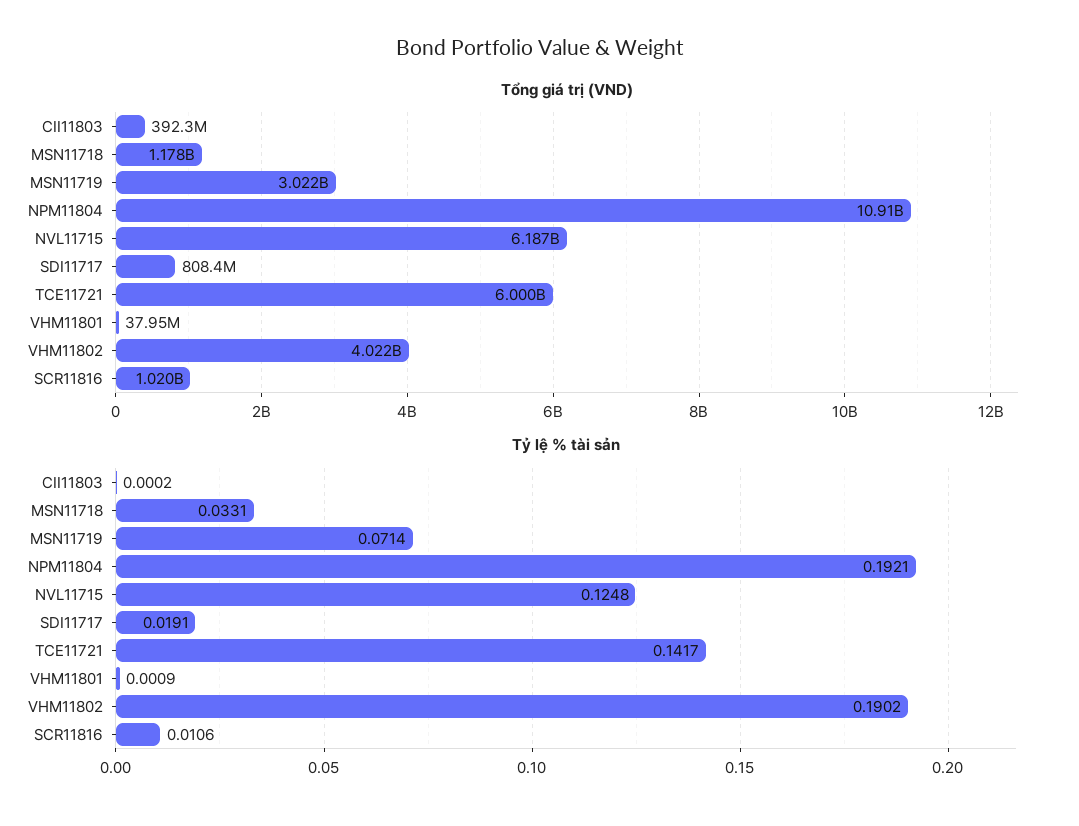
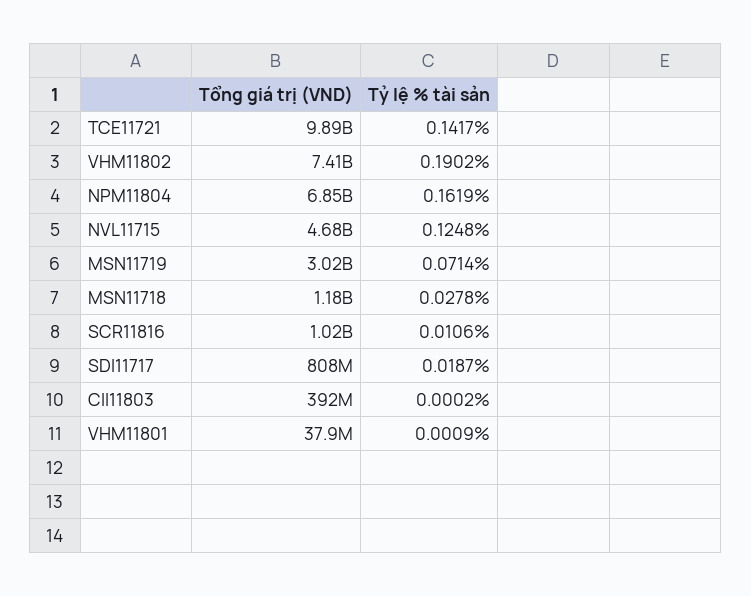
Tổng giá trị (VND), NPM11804: 10910000000 -> 6850000000
Tổng giá trị (VND), NVL11715: 6187000000 -> 4680000000
Tổng giá trị (VND), TCE11721: 6000000000 -> 9890000000
Tổng giá trị (VND), VHM11802: 4022000000 -> 7410000000
Tỷ lệ % tài sản, MSN11718: 0.0331 -> 0.0278
Tỷ lệ % tài sản, NPM11804: 0.1921 -> 0.1619
Tỷ lệ % tài sản, SDI11717: 0.0191 -> 0.0187

